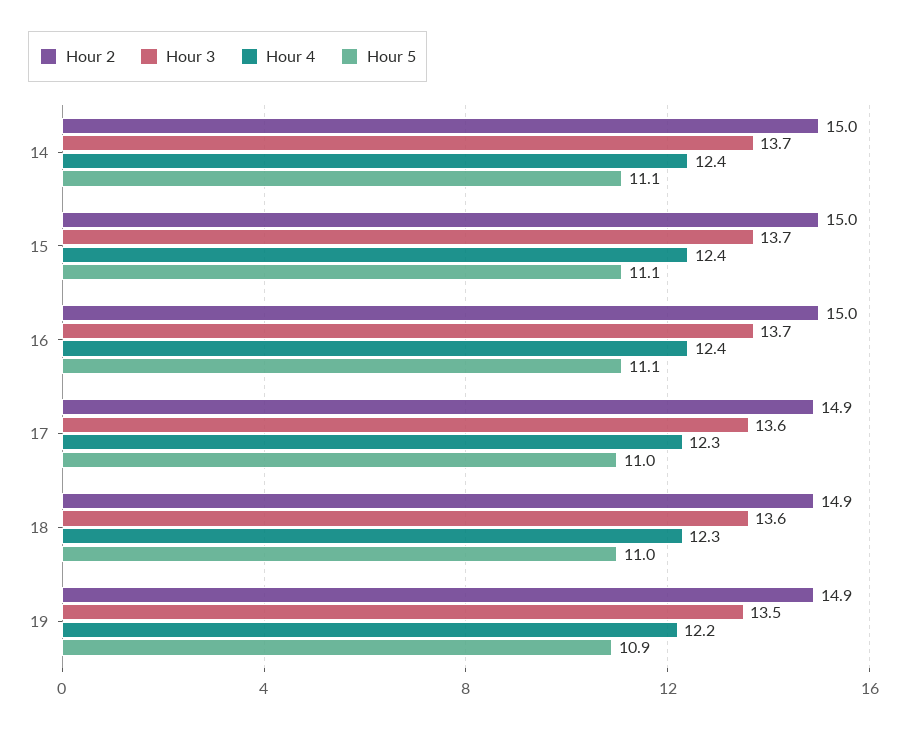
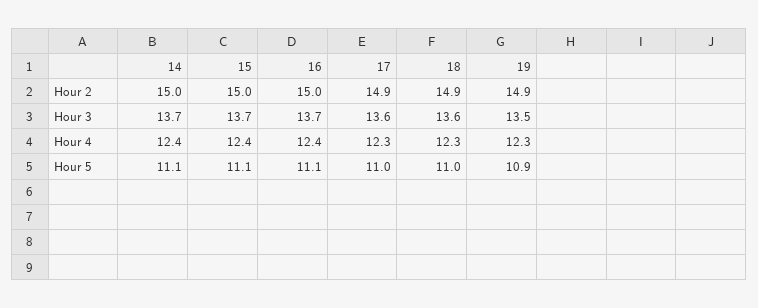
Hour 4, 19: 12.2 -> 12.3

